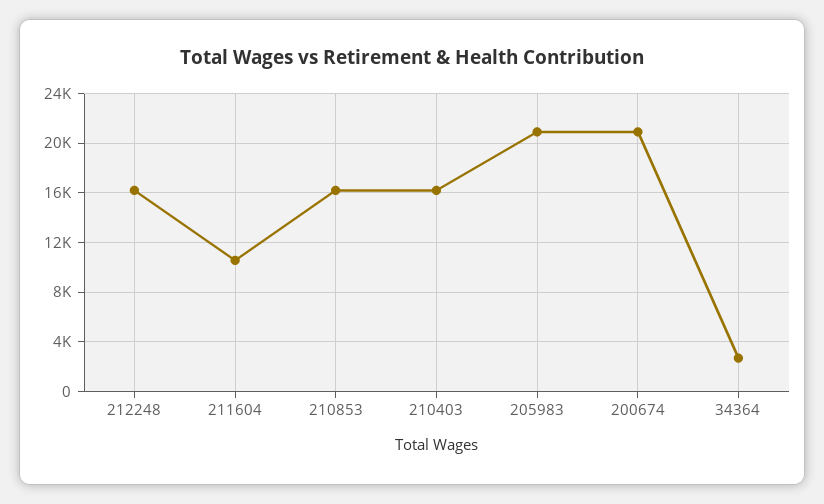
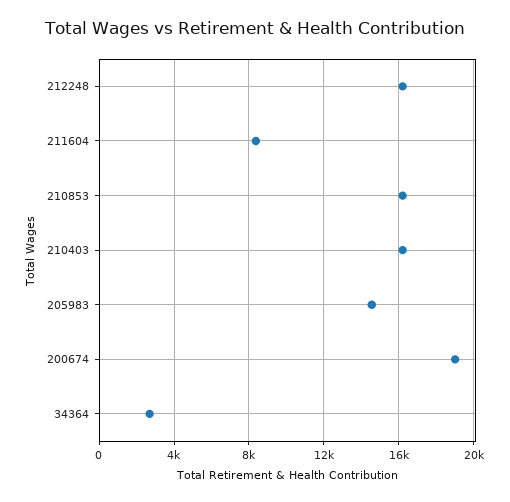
211604: 10500 -> 8500
205983: 21000 -> 14500
200674: 21000 -> 19000

